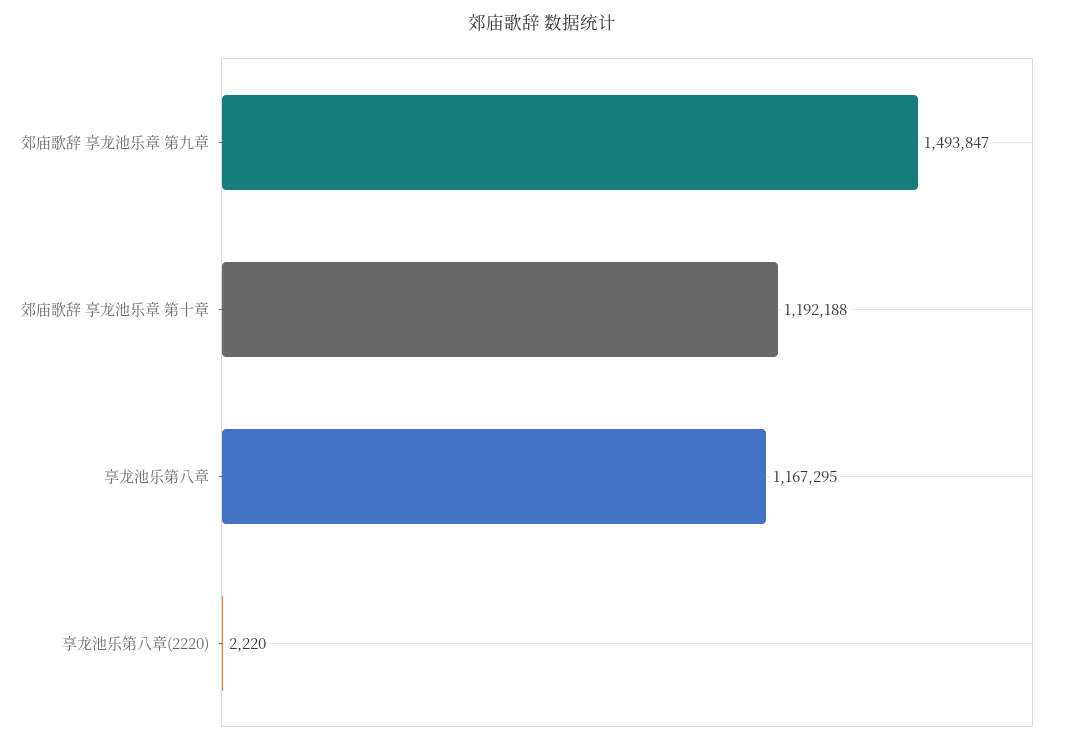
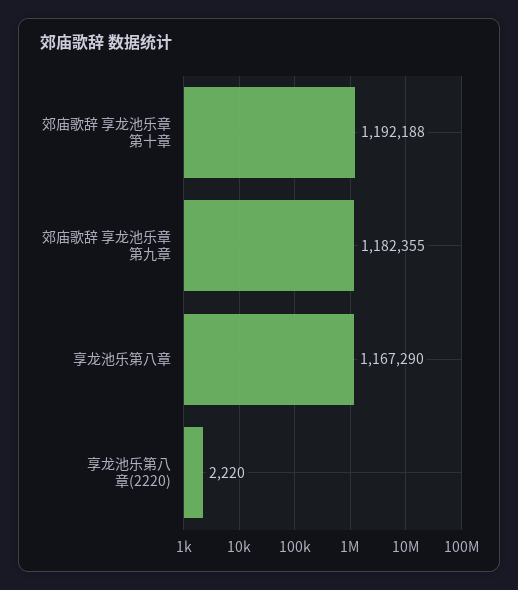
郊庙歌辞 享龙池乐章 第九章: 1493847 -> 1182355
享龙池乐第八章: 1167295 -> 1167290

